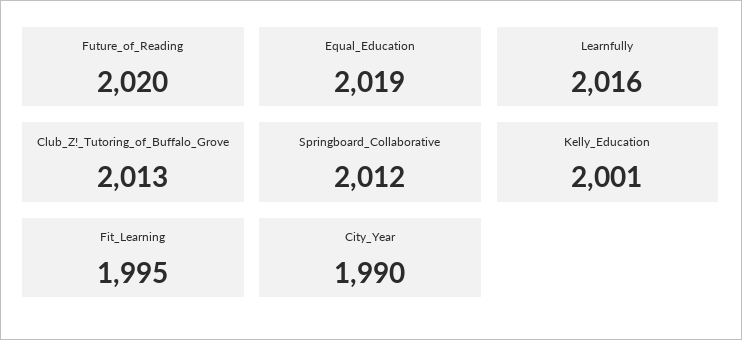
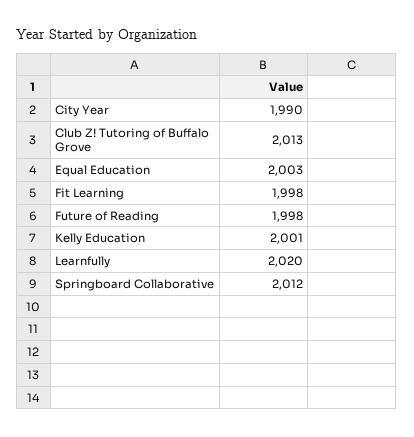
Future_of_Reading: 2020 -> 1998
Equal_Education: 2019 -> 2003
Learnfully: 2016 -> 2020
Fit_Learning: 1995 -> 1998

